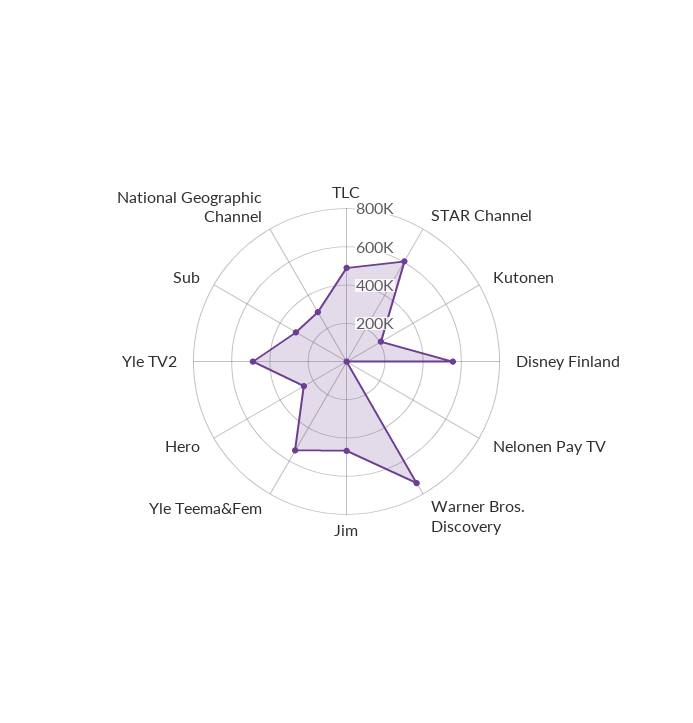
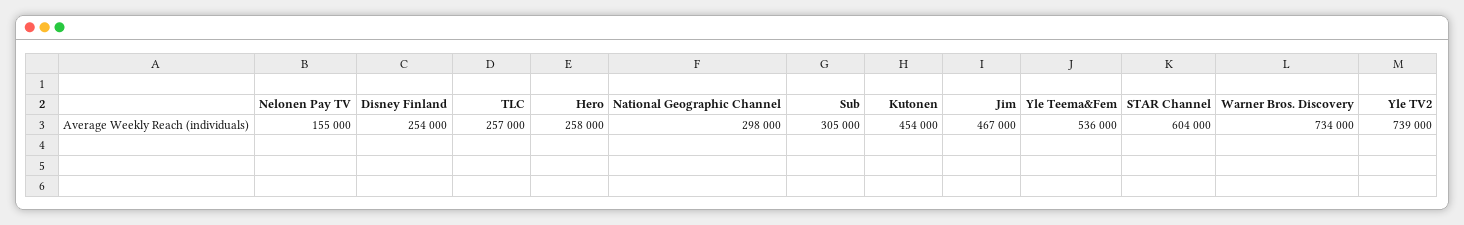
TLC: 500000 -> 257000
Kutonen: 200000 -> 454000
Disney Finland: 550000 -> 254000
Nelonen Pay TV: 0 -> 155000
Yle TV2: 500000 -> 739000

